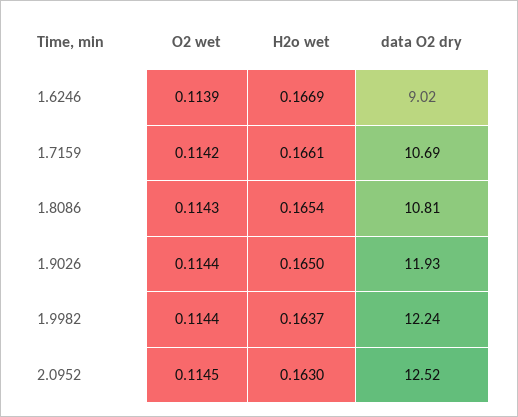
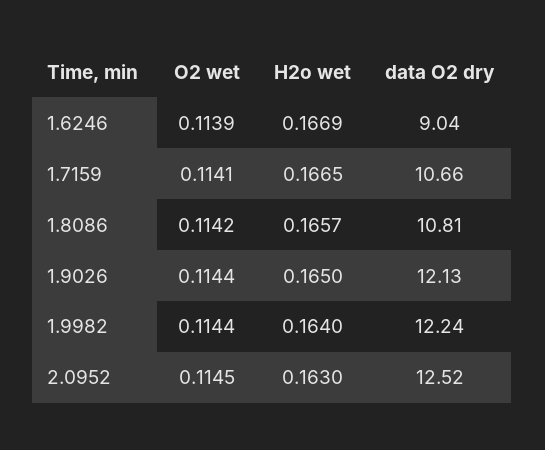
data O2 dry, 1.6246: 9.02 -> 9.04
O2 wet, 1.7159: 0.1142 -> 0.1141
H2o wet, 1.7159: 0.1661 -> 0.1665
data O2 dry, 1.7159: 10.69 -> 10.66
O2 wet, 1.8086: 0.1143 -> 0.1142
H2o wet, 1.8086: 0.1654 -> 0.1657
data O2 dry, 1.9026: 11.93 -> 12.13
H2o wet, 1.9982: 0.1637 -> 0.164

